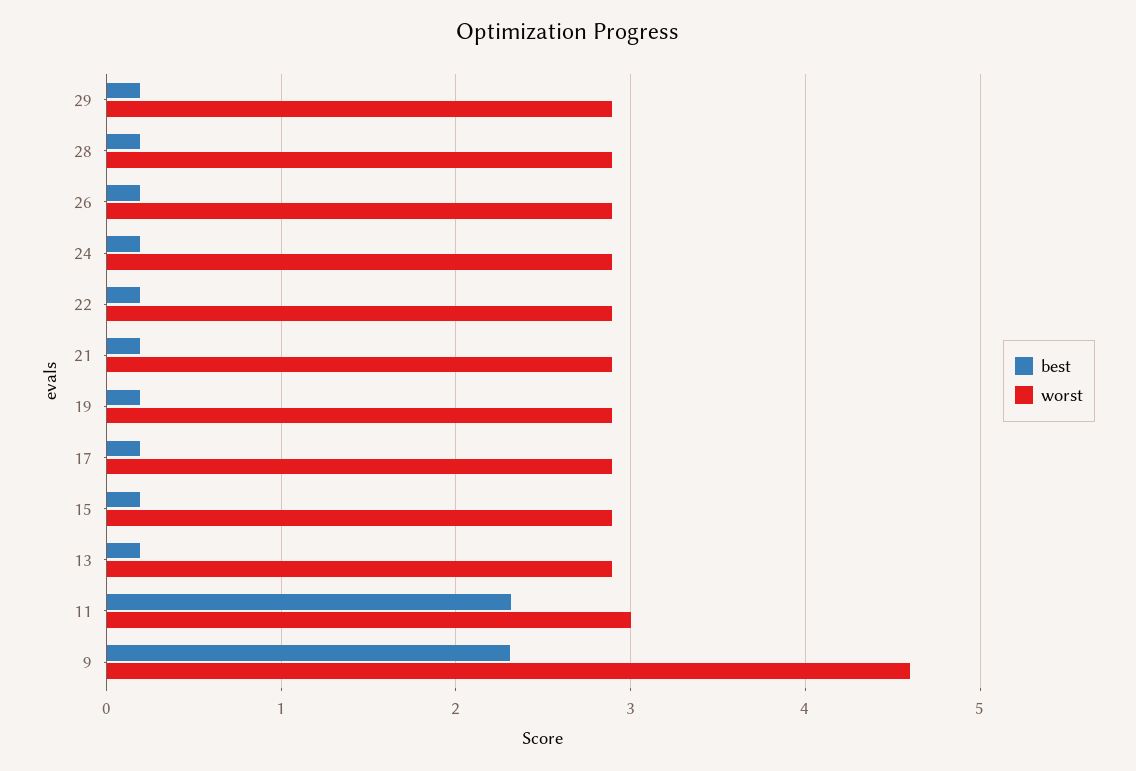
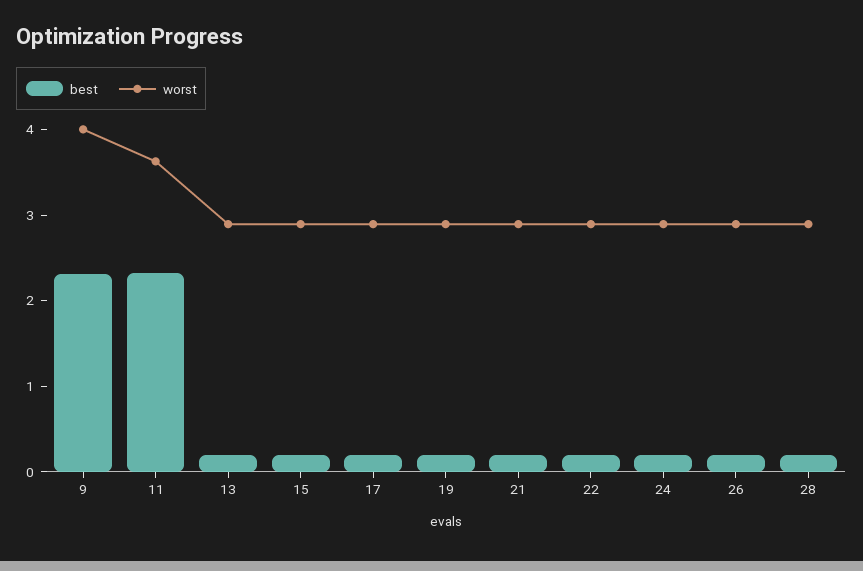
best, 29: 0.2 -> none
worst, 29: 2.9 -> none
worst, 11: 3 -> 3.6
worst, 9: 4.6 -> 4

